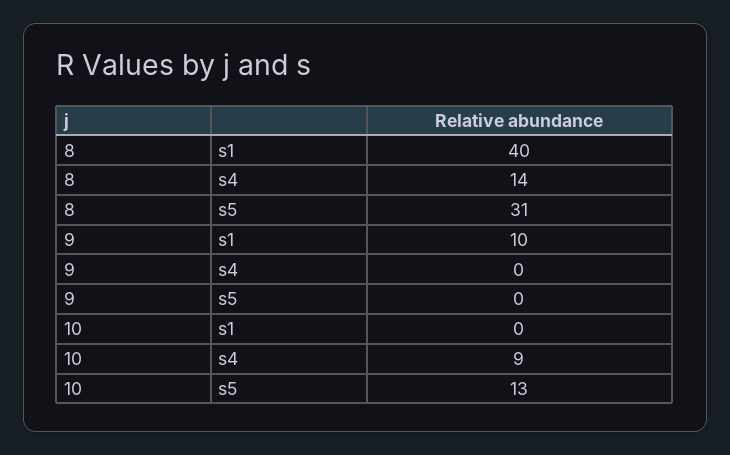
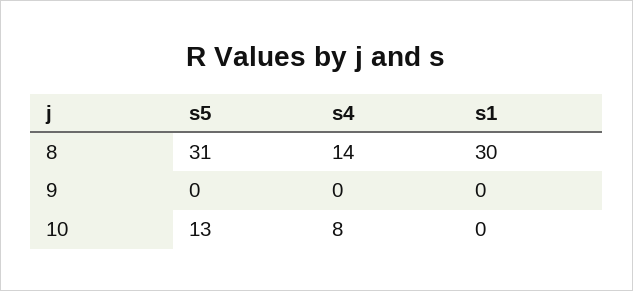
8, s1: 40 -> 30
9, s1: 10 -> 0
10, s4: 9 -> 8

